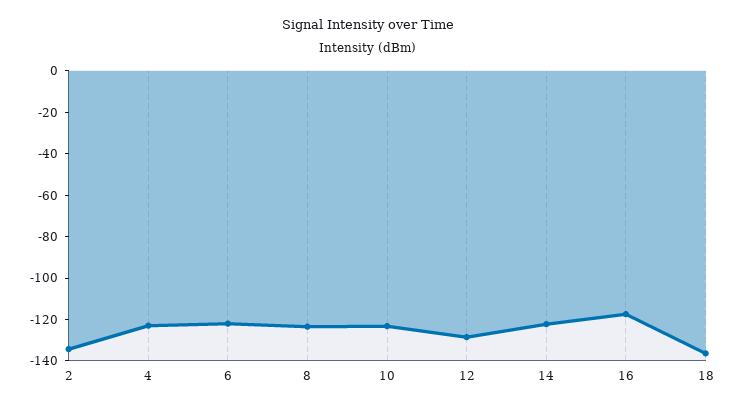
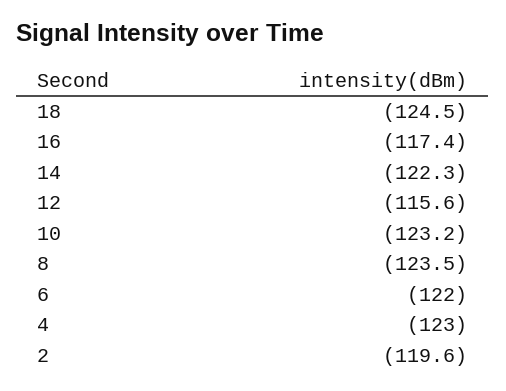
2: -135 -> -119.6
12: -130 -> -115.6
18: -135 -> -124.5

